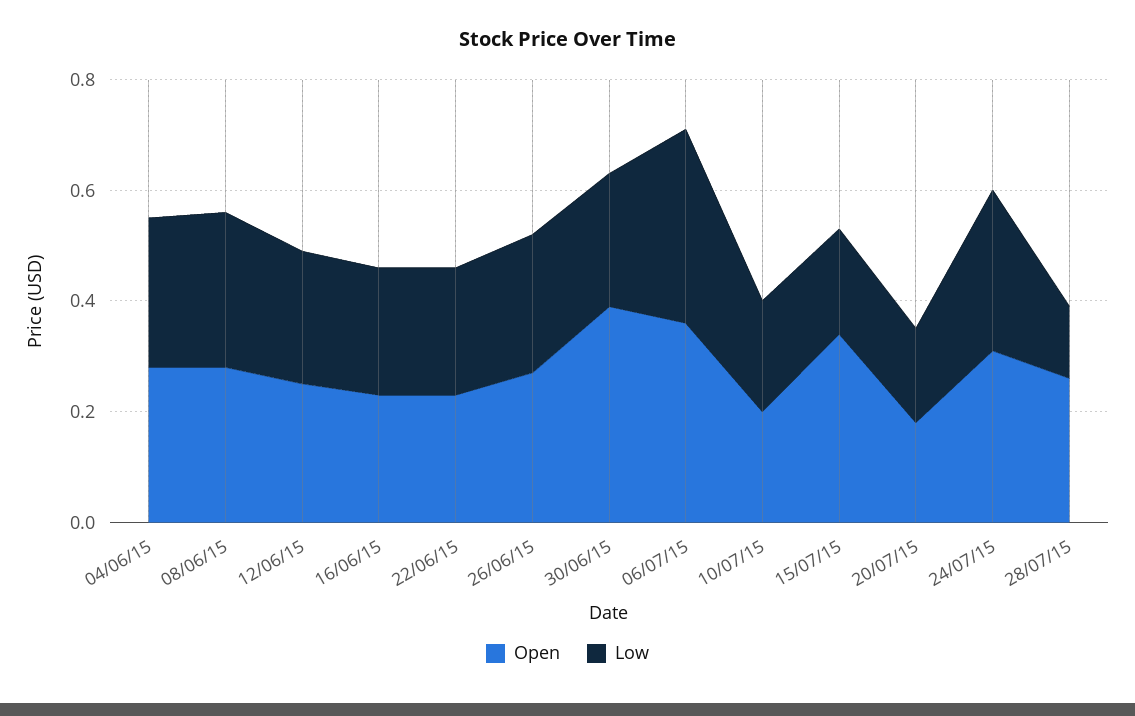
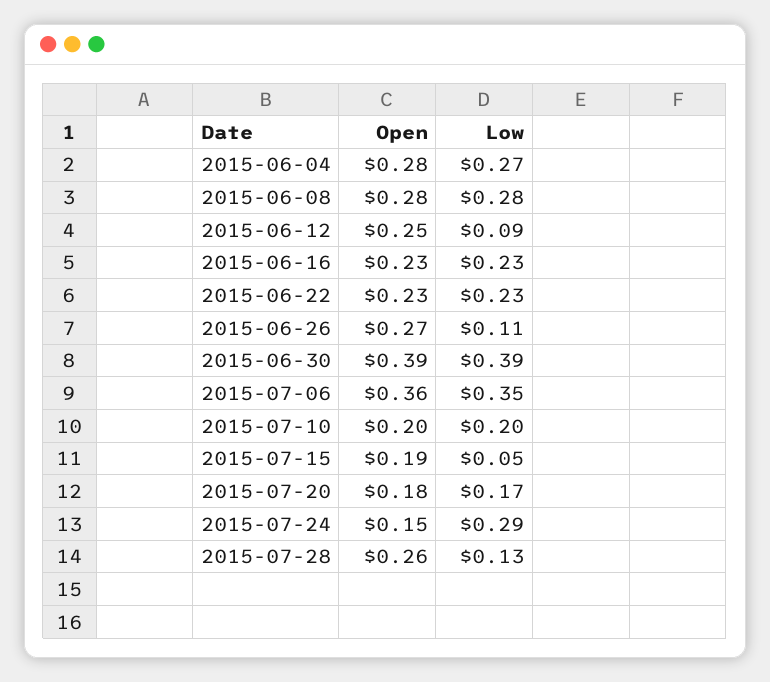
Low, 12/06/15: 0.25 -> 0.09
Low, 26/06/15: 0.25 -> 0.11
Low, 30/06/15: 0.25 -> 0.39
Open, 15/07/15: 0.35 -> 0.19
Low, 15/07/15: 0.2 -> 0.05
Open, 24/07/15: 0.3 -> 0.15

